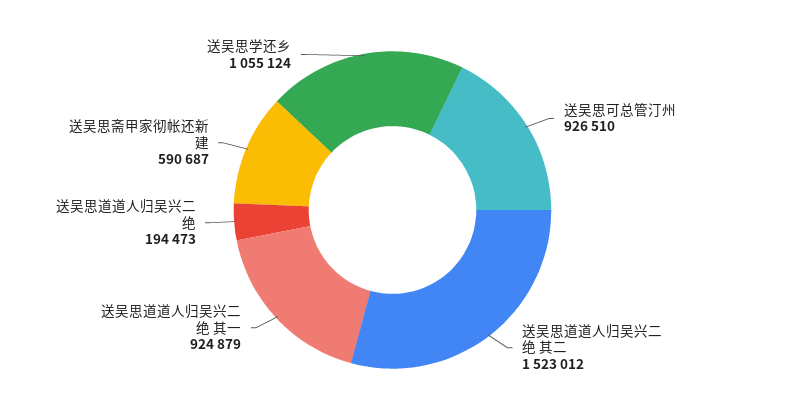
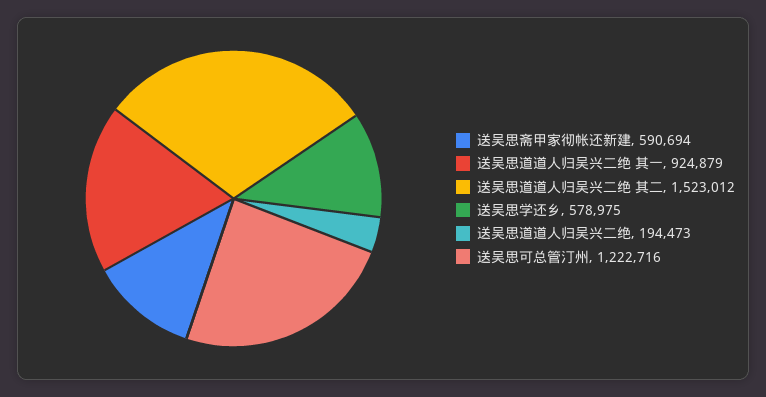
送吴思可总管汀州: 926510 -> 1222716
送吴思斋甲家彻帐还新建: 590687 -> 590694
送吴思学还乡: 1055124 -> 578975

